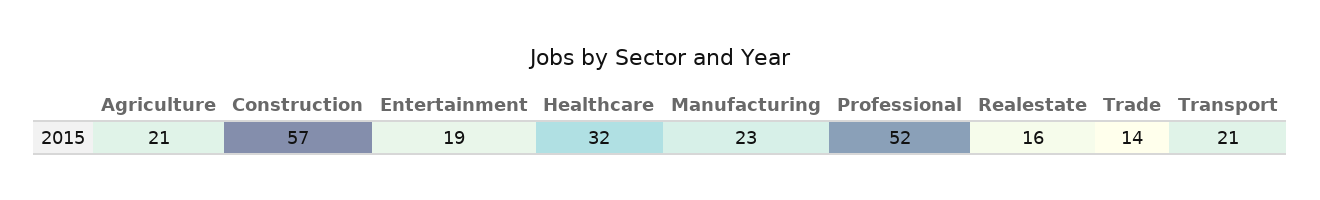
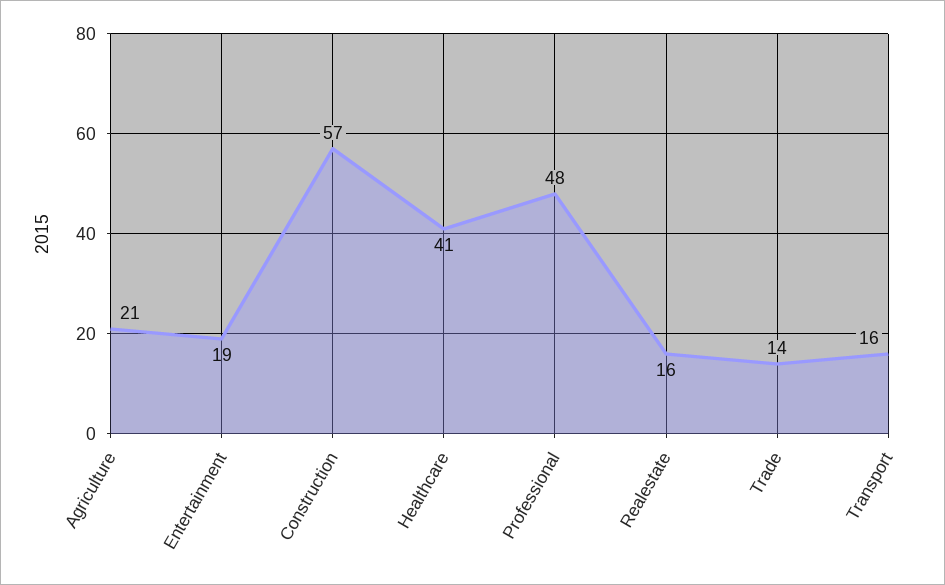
Healthcare: 32 -> 41
Manufacturing: 23 -> none
Professional: 52 -> 48
Transport: 21 -> 16

